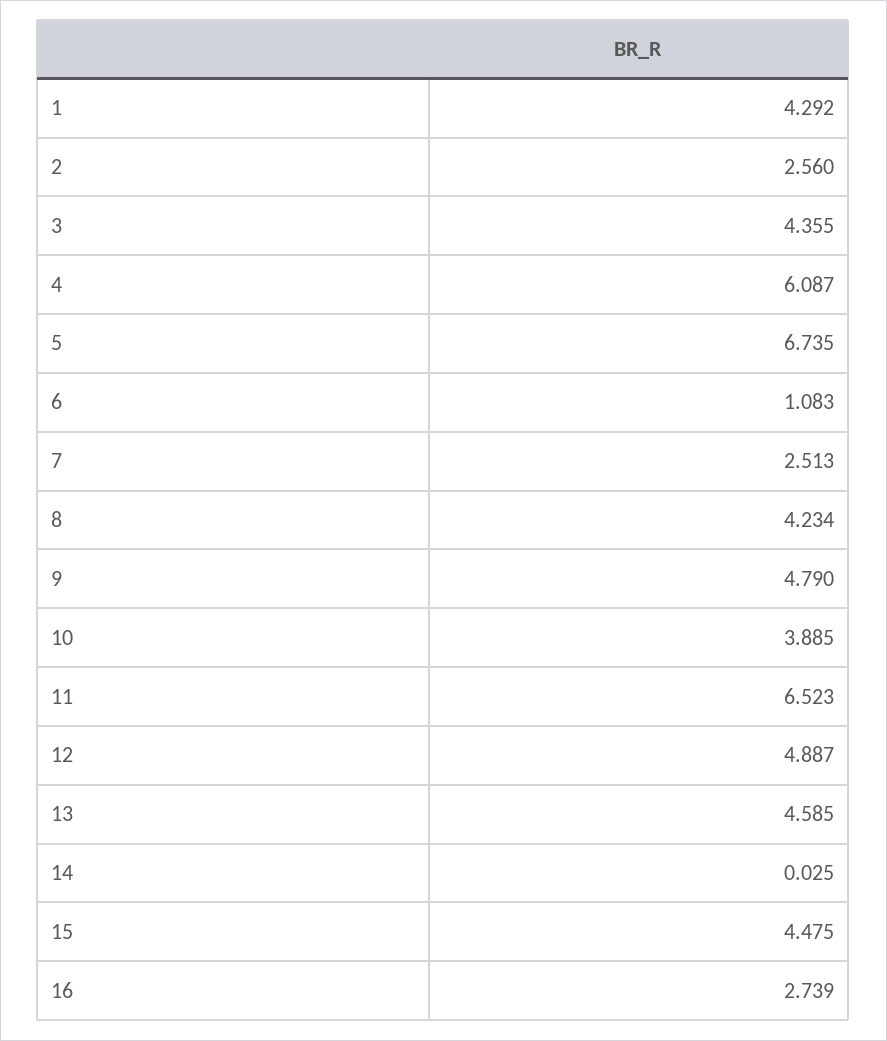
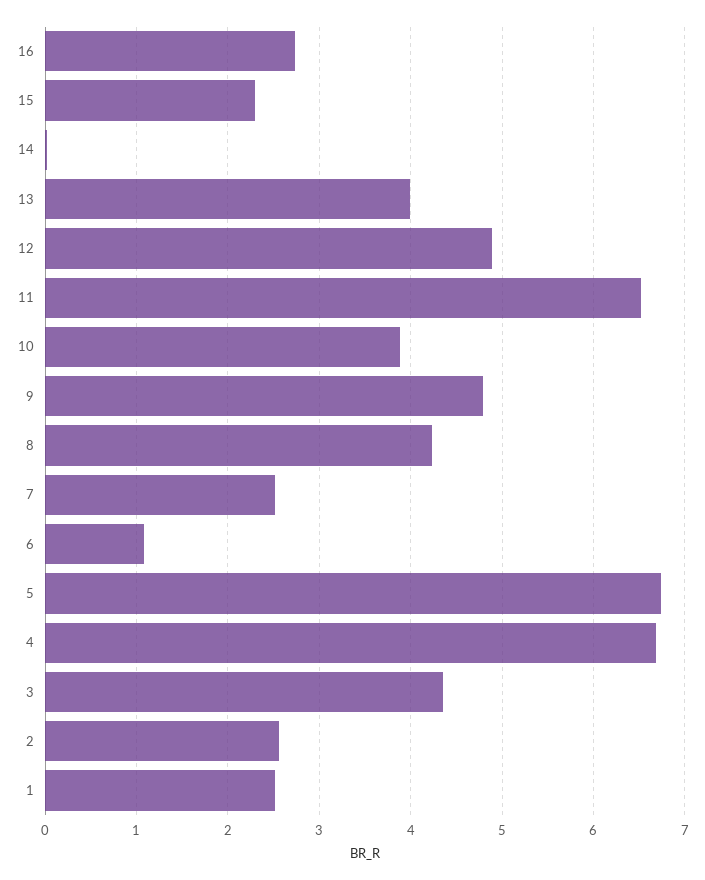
1: 4.292 -> 2.5
4: 6.087 -> 6.7
13: 4.585 -> 4
15: 4.475 -> 2.3

